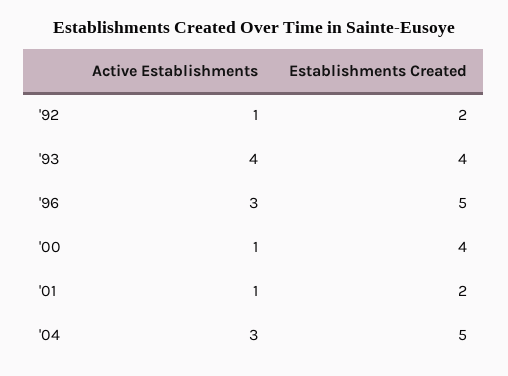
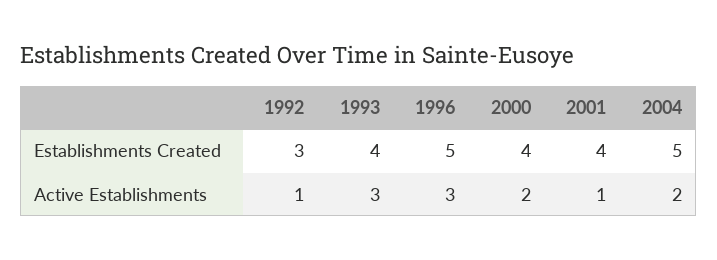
Establishments Created, '92: 2 -> 3
Active Establishments, '93: 4 -> 3
Active Establishments, '00: 1 -> 2
Establishments Created, '01: 2 -> 4
Active Establishments, '04: 3 -> 2

